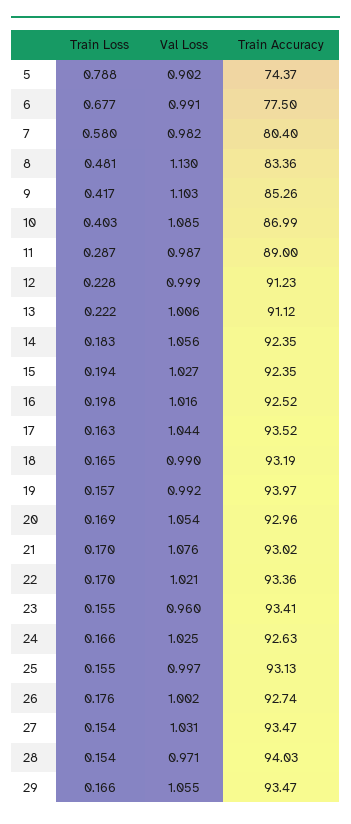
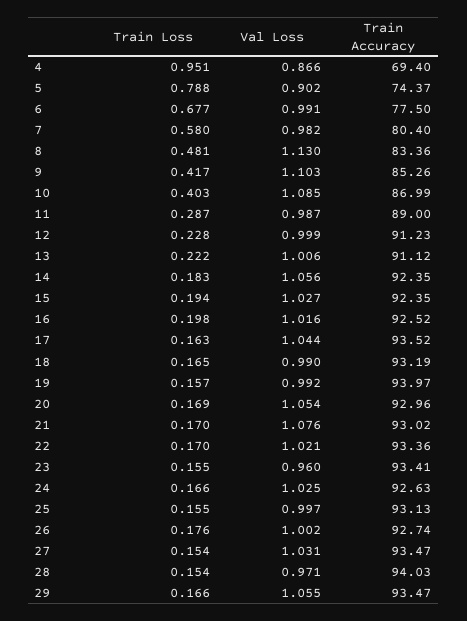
Train Loss, 4: none -> 0.951
Val Loss, 4: none -> 0.866
Train Accuracy, 4: none -> 69.4

